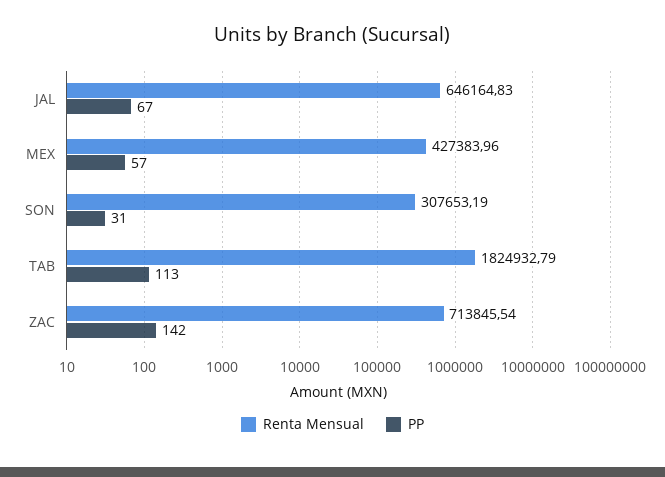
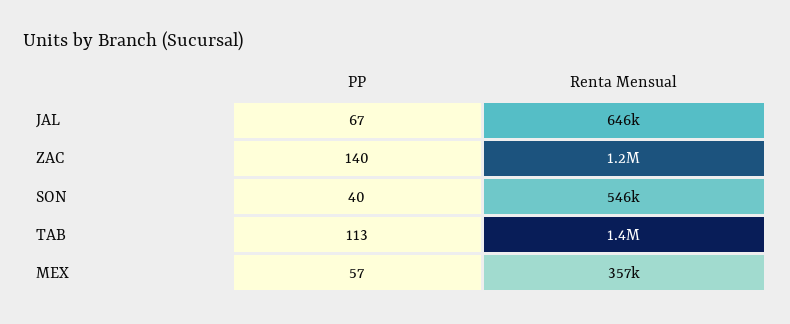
Renta Mensual, MEX: 427383.96 -> 357000
Renta Mensual, SON: 307653.19 -> 546000
PP, SON: 31 -> 40
Renta Mensual, TAB: 1824932.79 -> 1400000
Renta Mensual, ZAC: 713845.54 -> 1200000
PP, ZAC: 142 -> 140

